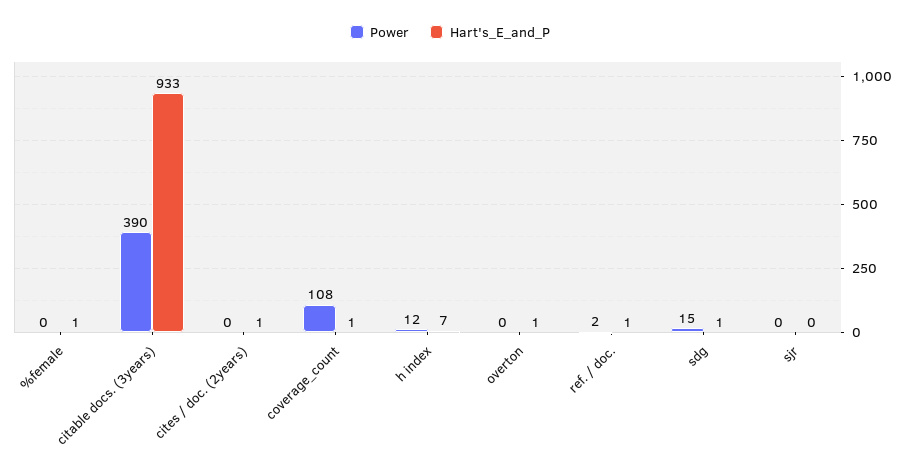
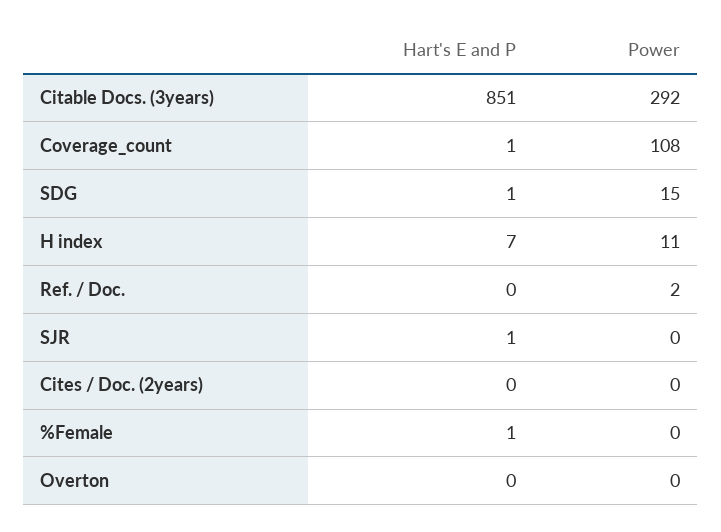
Power, citable docs. (3years): 390 -> 292
Hart's_E_and_P, citable docs. (3years): 933 -> 851
Hart's_E_and_P, cites / doc. (2years): 1 -> 0
Power, h index: 12 -> 11
Hart's_E_and_P, overton: 1 -> 0
Hart's_E_and_P, ref. / doc.: 1 -> 0
Hart's_E_and_P, sjr: 0 -> 1

